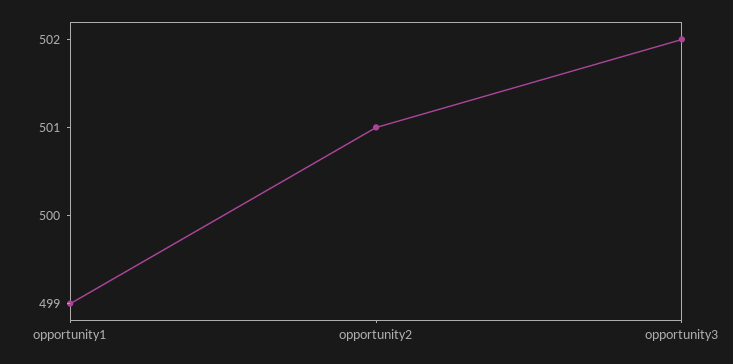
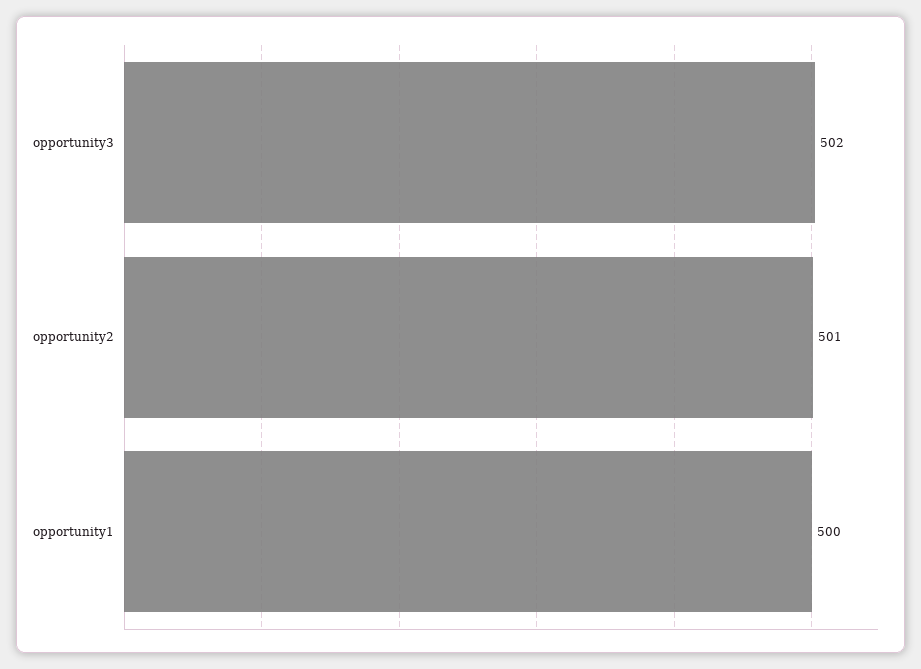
opportunity1: 499 -> 500

